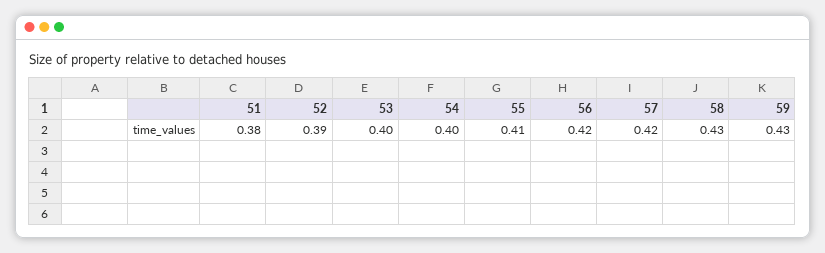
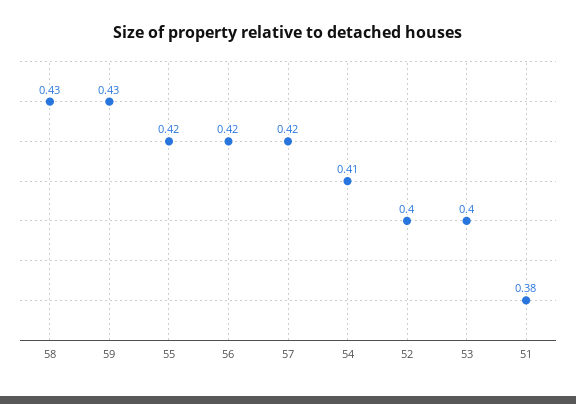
52: 0.39 -> 0.4
54: 0.4 -> 0.41
55: 0.41 -> 0.42

